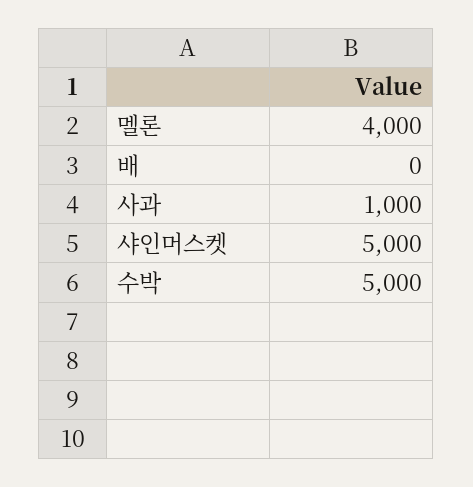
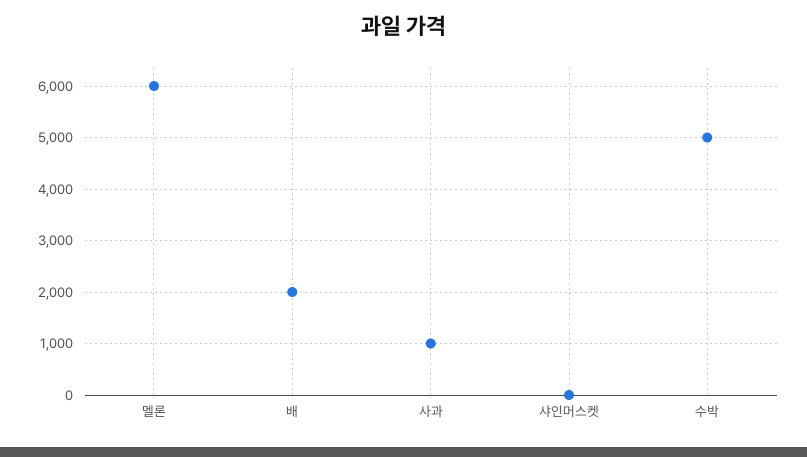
멜론: 4000 -> 6000
배: 0 -> 2000
샤인머스켓: 5000 -> 0

